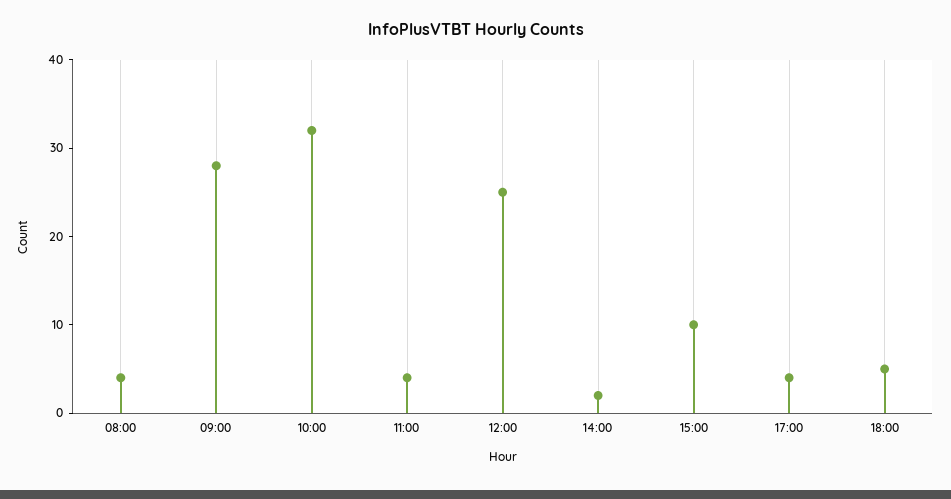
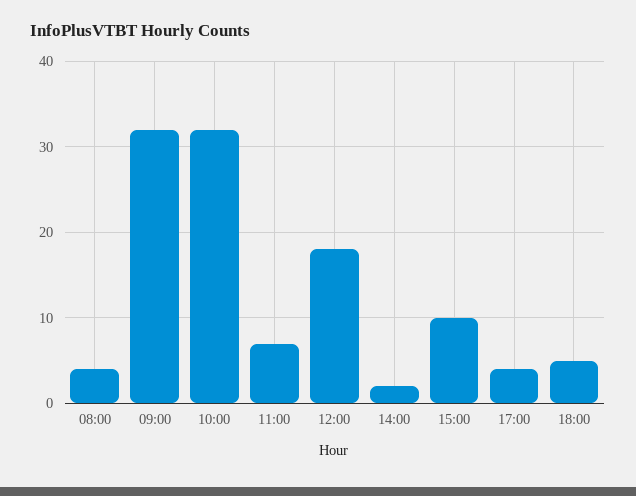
09:00: 28 -> 32
11:00: 4 -> 7
12:00: 25 -> 18

